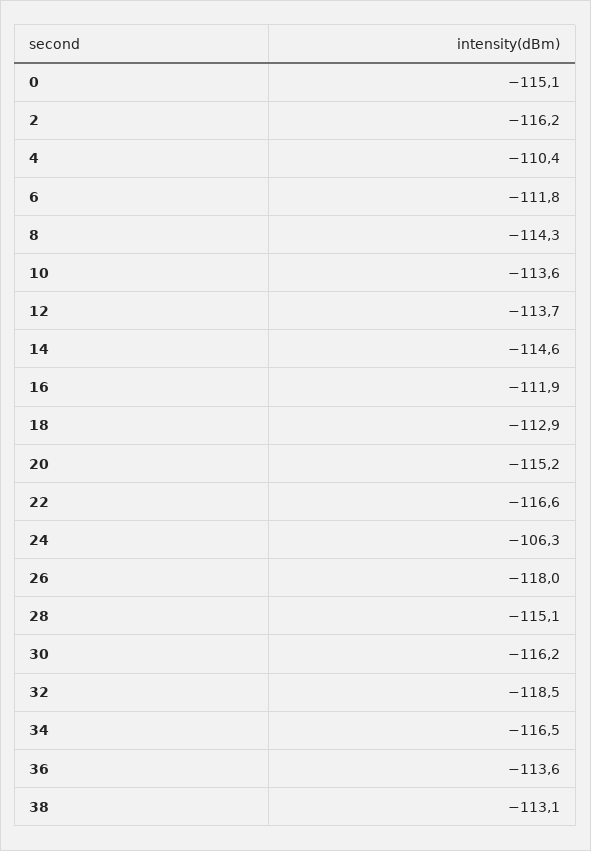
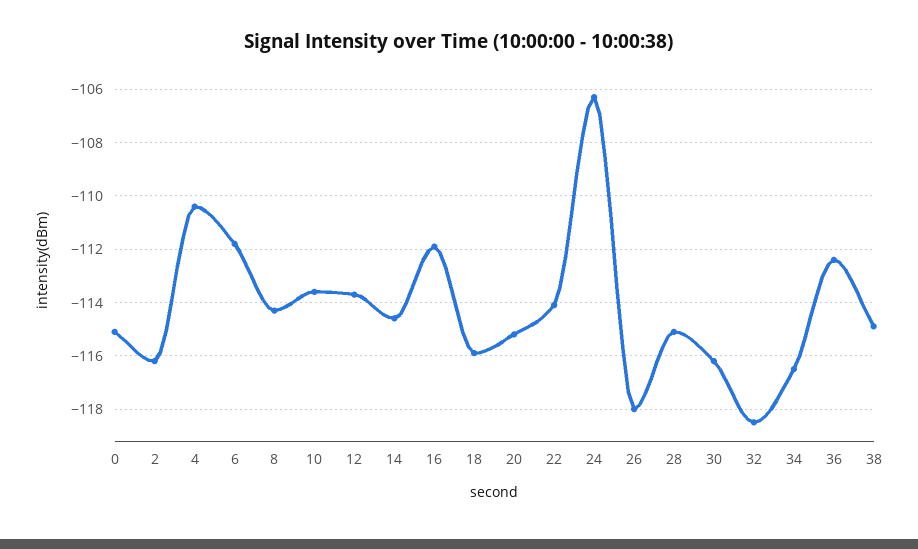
18: -112.9 -> -116
22: -116.6 -> -114
36: -113.6 -> -112.5
38: -113.1 -> -115

